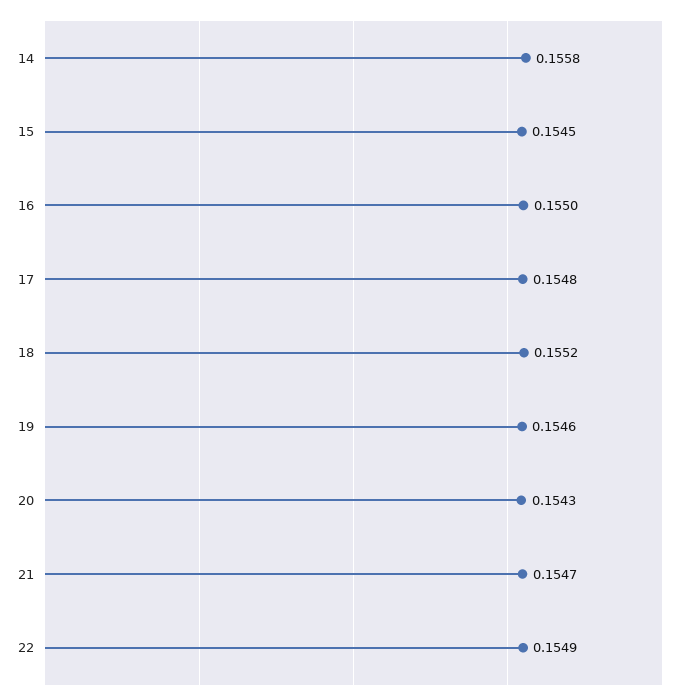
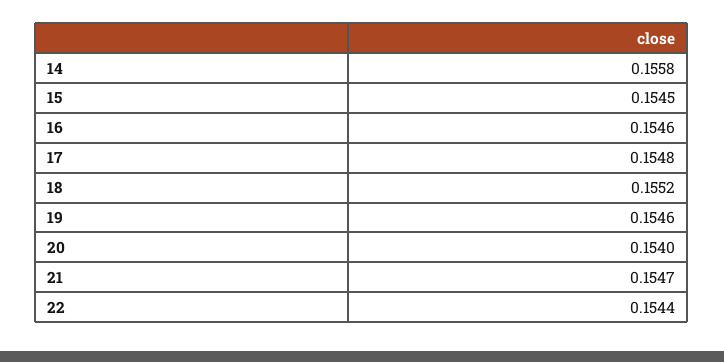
16: 0.155 -> 0.1546
20: 0.1543 -> 0.154
22: 0.1549 -> 0.1544

